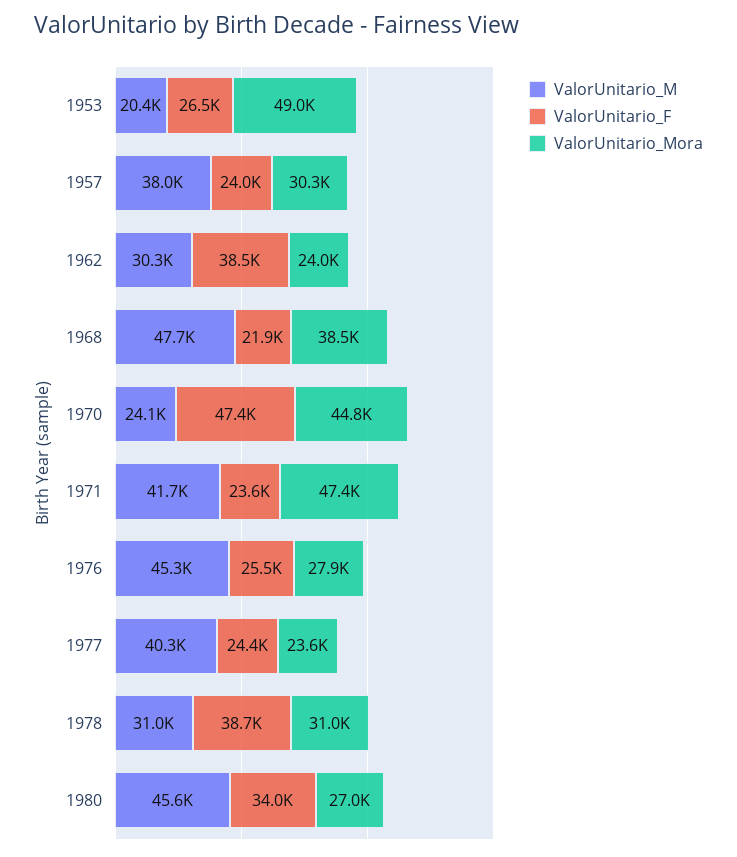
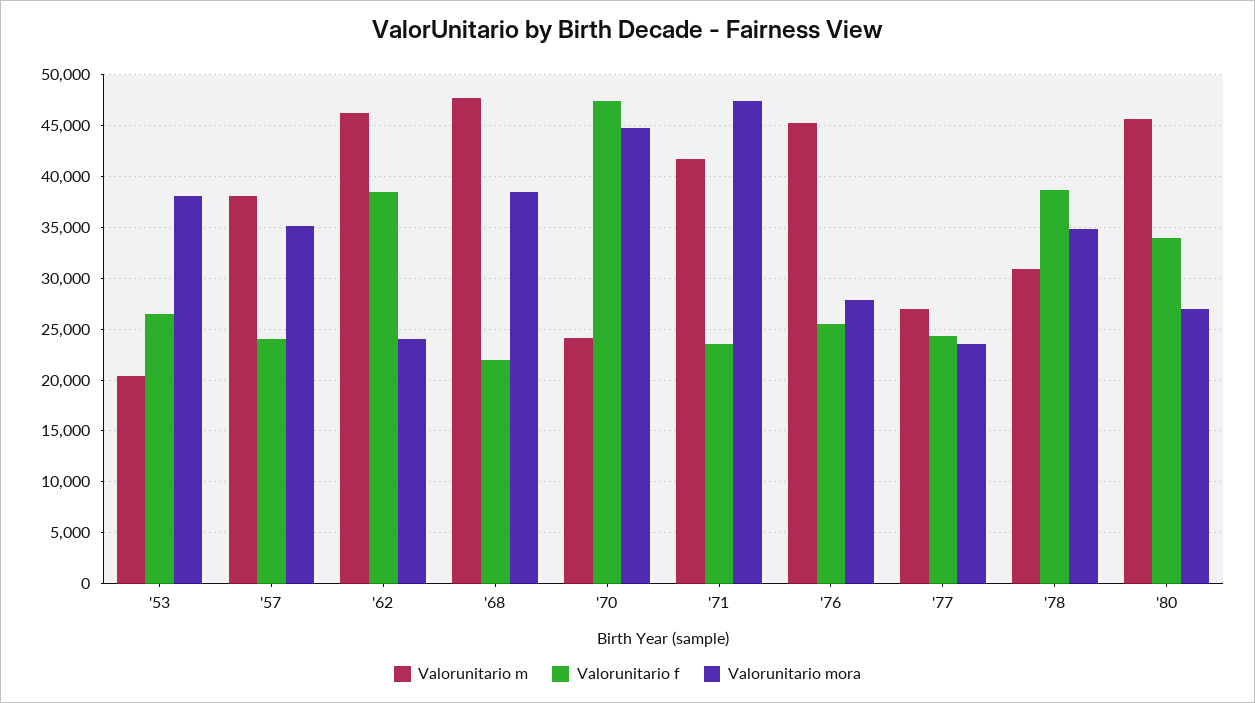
ValorUnitario_Mora, 1953: 49000 -> 38000
ValorUnitario_Mora, 1957: 30300 -> 35000
ValorUnitario_M, 1962: 30300 -> 46000
ValorUnitario_M, 1977: 40300 -> 27000
ValorUnitario_Mora, 1978: 31000 -> 35000

